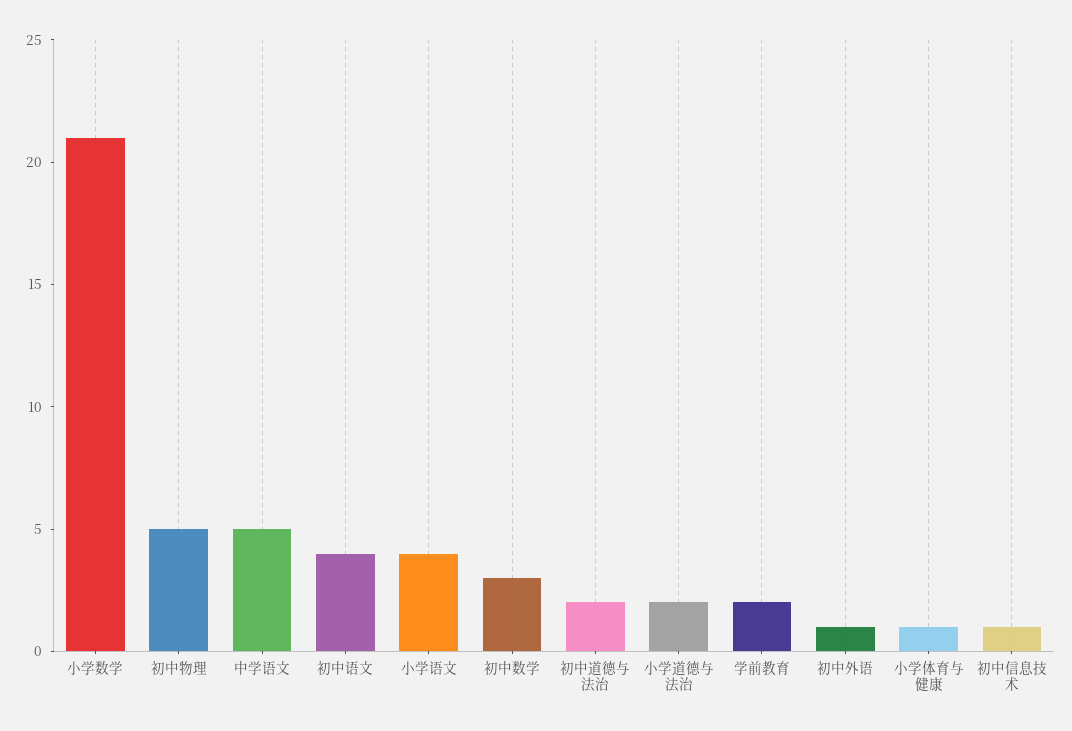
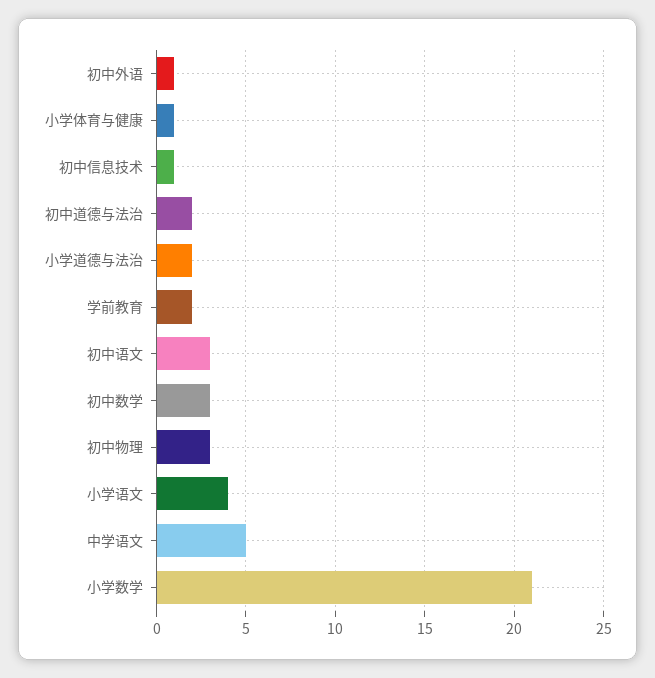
初中物理: 5 -> 3
初中语文: 4 -> 3

